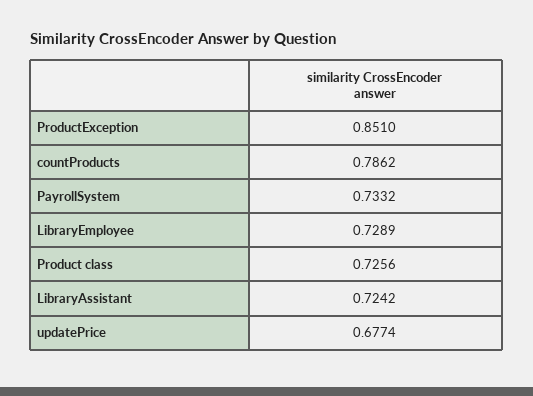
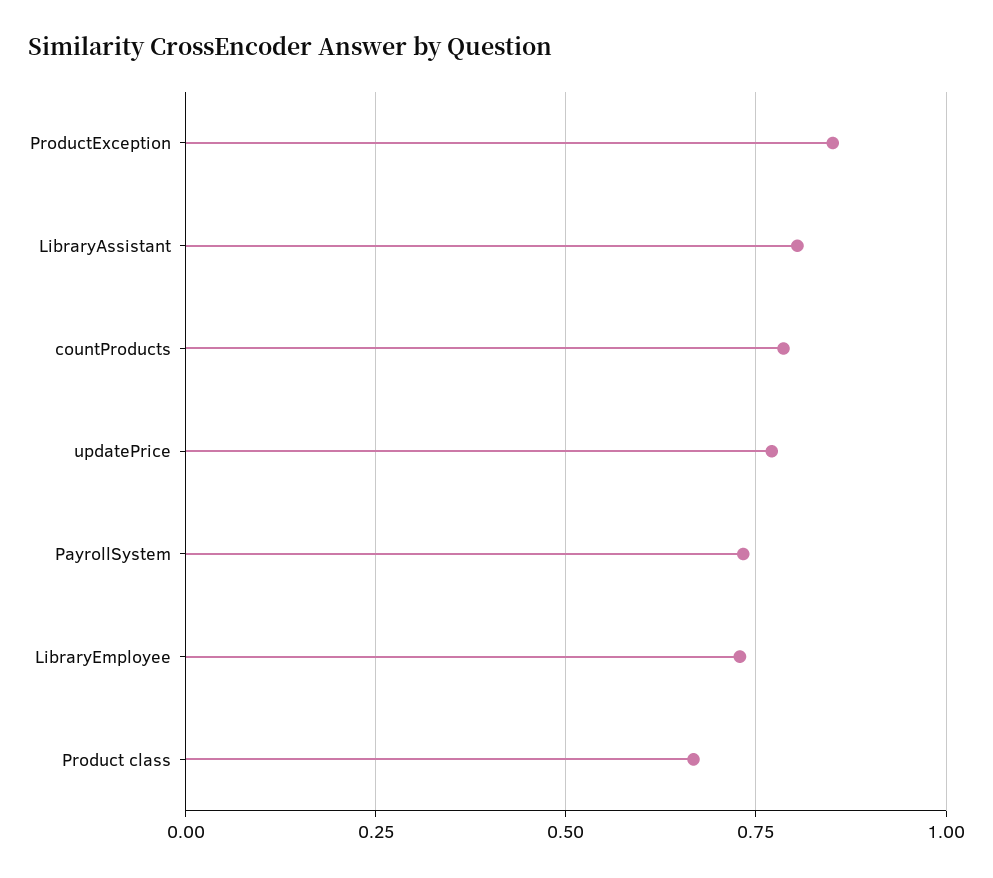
Product class: 0.7256 -> 0.675
LibraryAssistant: 0.7242 -> 0.8
updatePrice: 0.6774 -> 0.775

